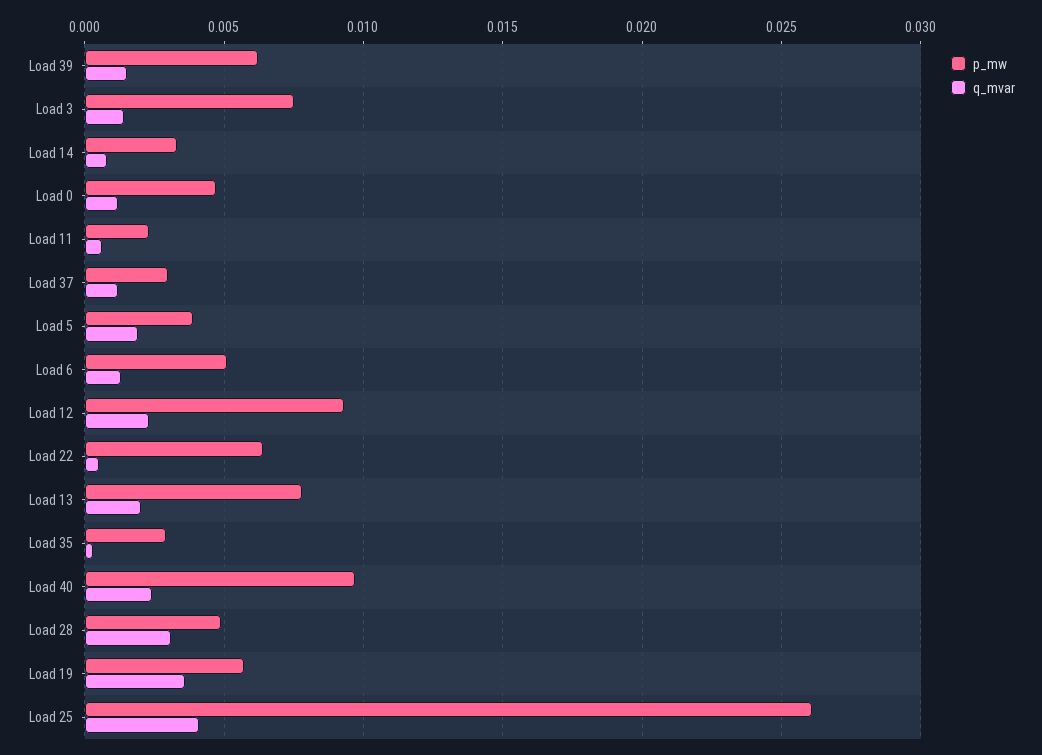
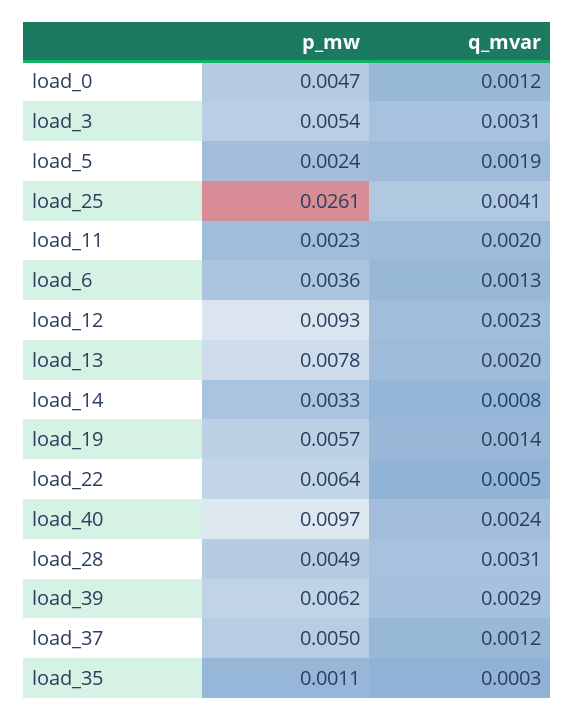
q_mvar, Load 39: 0.0015 -> 0.0029
p_mw, Load 3: 0.0075 -> 0.0054
q_mvar, Load 3: 0.0015 -> 0.0031
q_mvar, Load 11: 0.0005 -> 0.002
p_mw, Load 37: 0.003 -> 0.005
p_mw, Load 5: 0.004 -> 0.0024
p_mw, Load 6: 0.005 -> 0.0036
p_mw, Load 35: 0.003 -> 0.0011
q_mvar, Load 19: 0.0035 -> 0.0014

